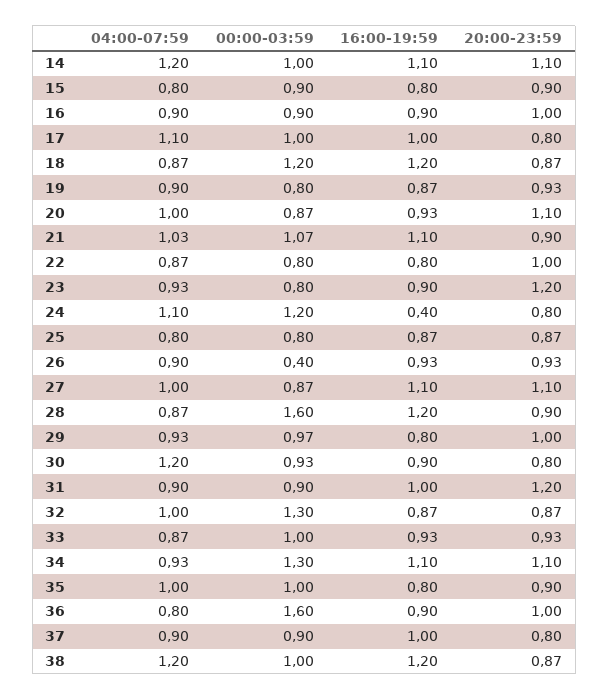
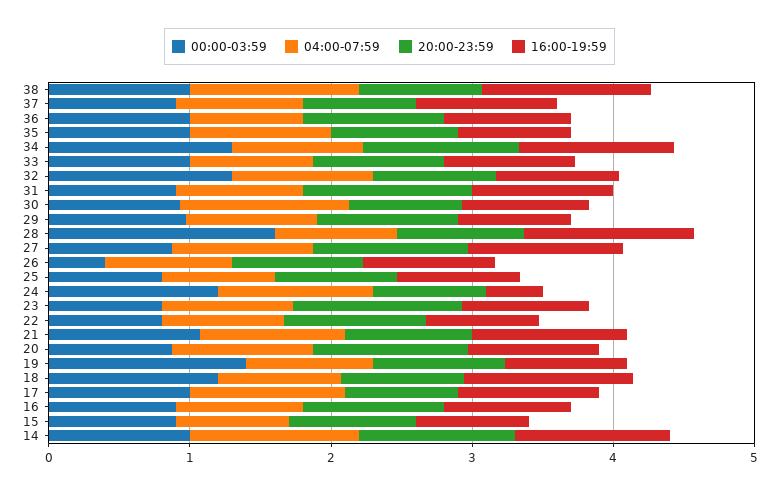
00:00-03:59, 19: 0.8 -> 1.4
00:00-03:59, 36: 1.6 -> 1

